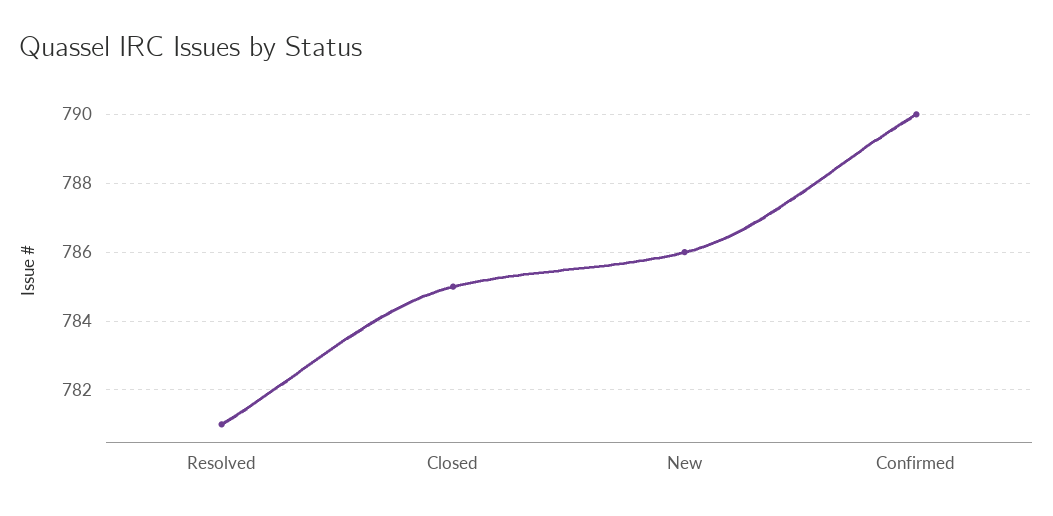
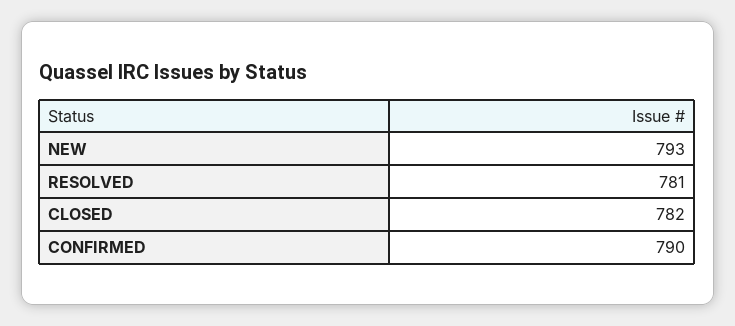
Closed: 785 -> 782
New: 786 -> 793

